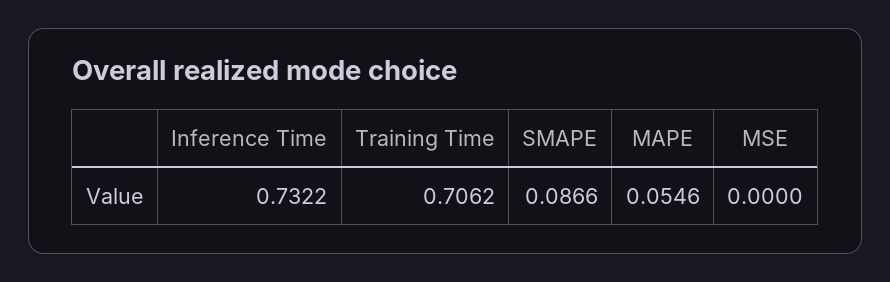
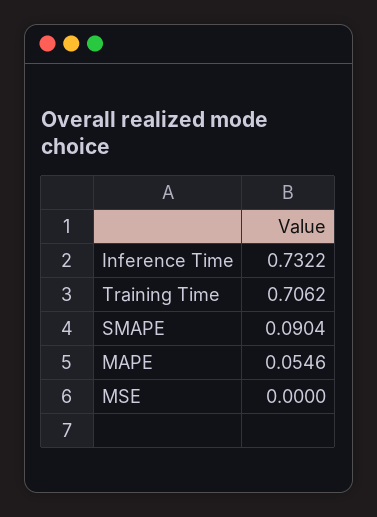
SMAPE: 0.0866 -> 0.0904

